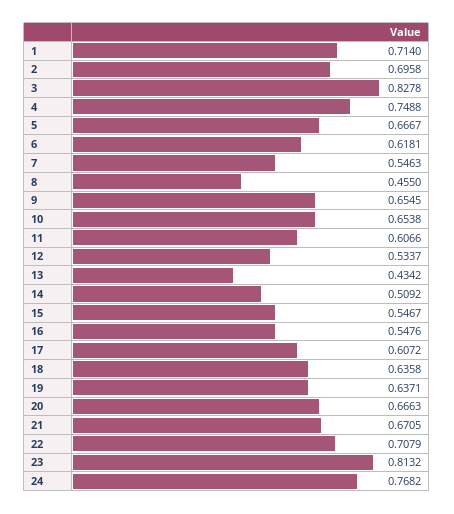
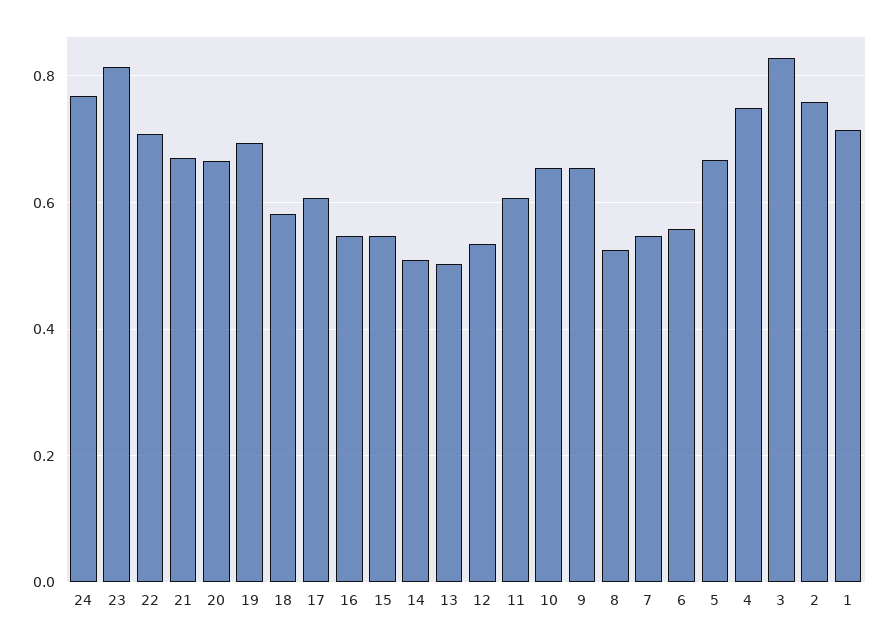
2: 0.6958 -> 0.76
6: 0.6181 -> 0.56
8: 0.455 -> 0.52
13: 0.4342 -> 0.5
18: 0.6358 -> 0.58
19: 0.6371 -> 0.7

